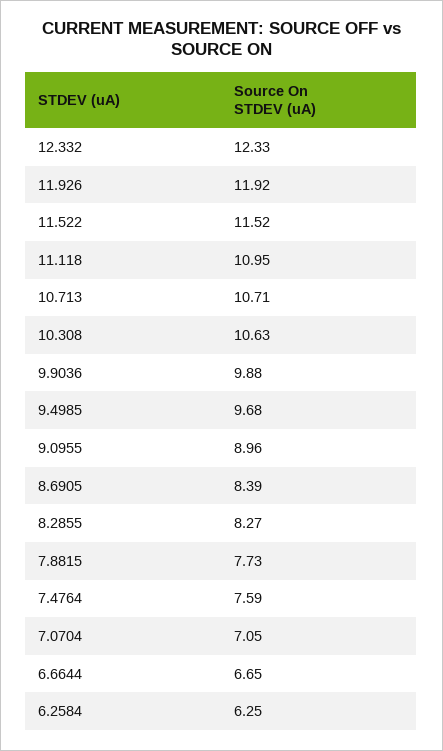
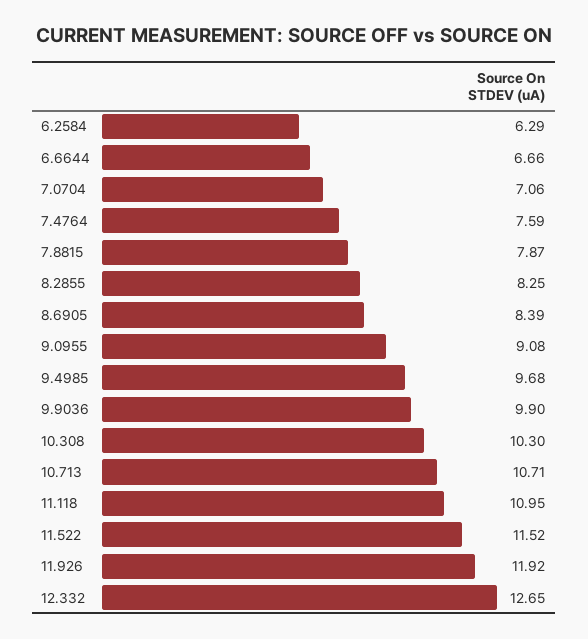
12.332: 12.33 -> 12.65
10.308: 10.63 -> 10.3
9.9036: 9.88 -> 9.9
9.0955: 8.96 -> 9.08
8.2855: 8.27 -> 8.25
7.8815: 7.73 -> 7.87
7.0704: 7.05 -> 7.06
6.6644: 6.65 -> 6.66
6.2584: 6.25 -> 6.29

